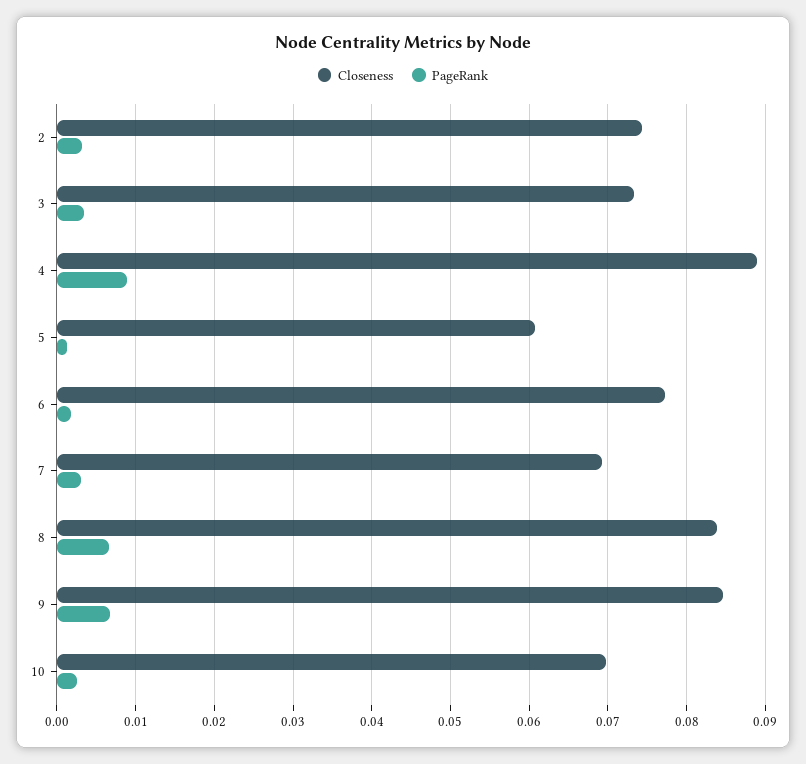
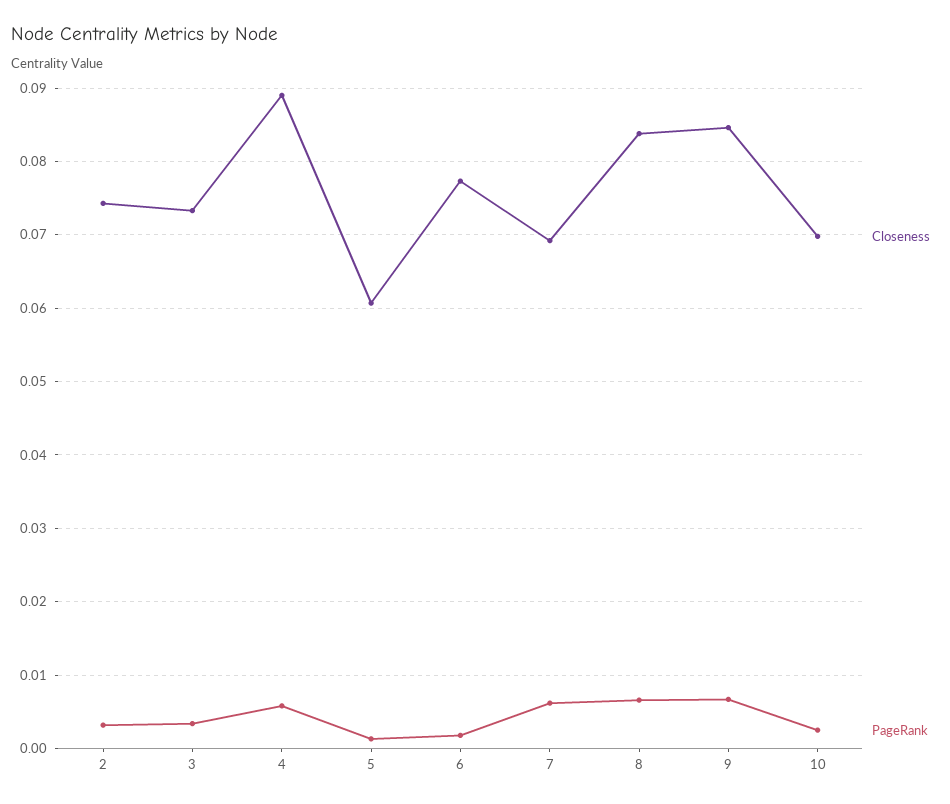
PageRank, 4: 0.009 -> 0.006
PageRank, 7: 0.003 -> 0.006

